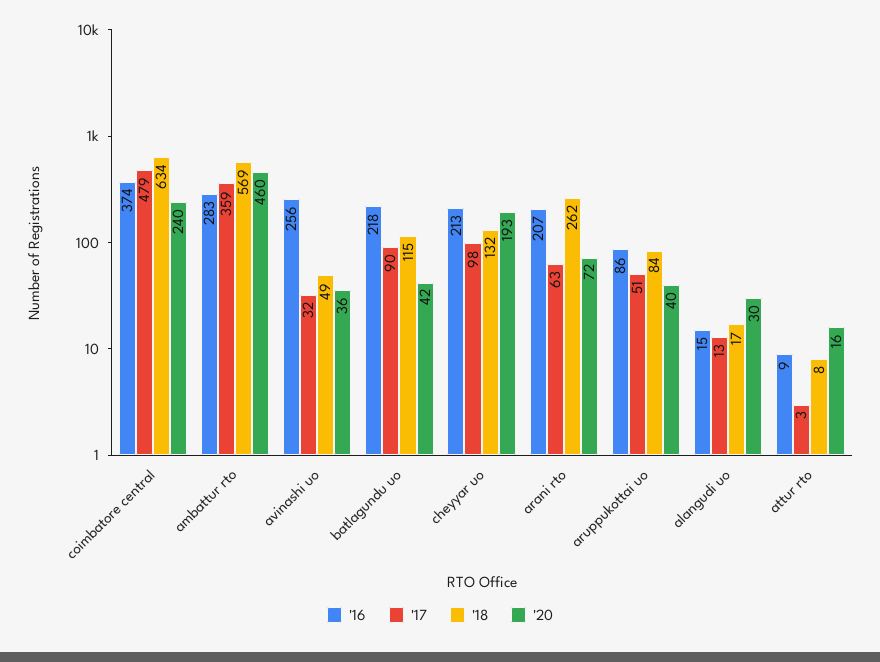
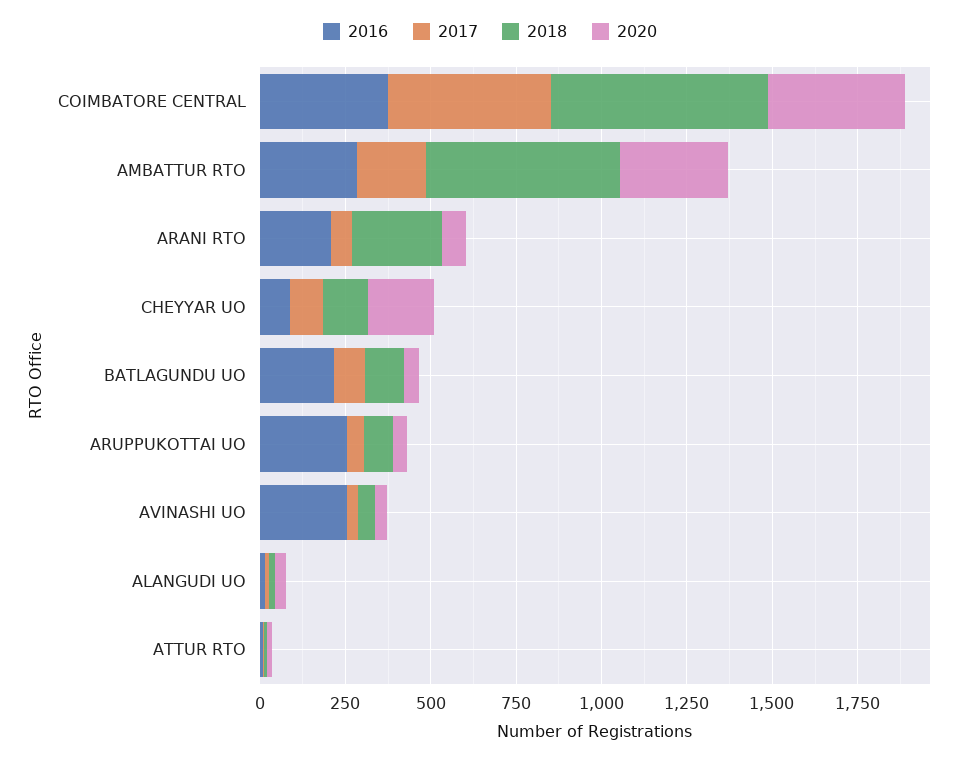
'20, coimbatore central: 240 -> 400
'17, ambattur rto: 359 -> 200
'20, ambattur rto: 460 -> 300
'16, cheyyar uo: 213 -> 100
'16, aruppukottai uo: 86 -> 250

